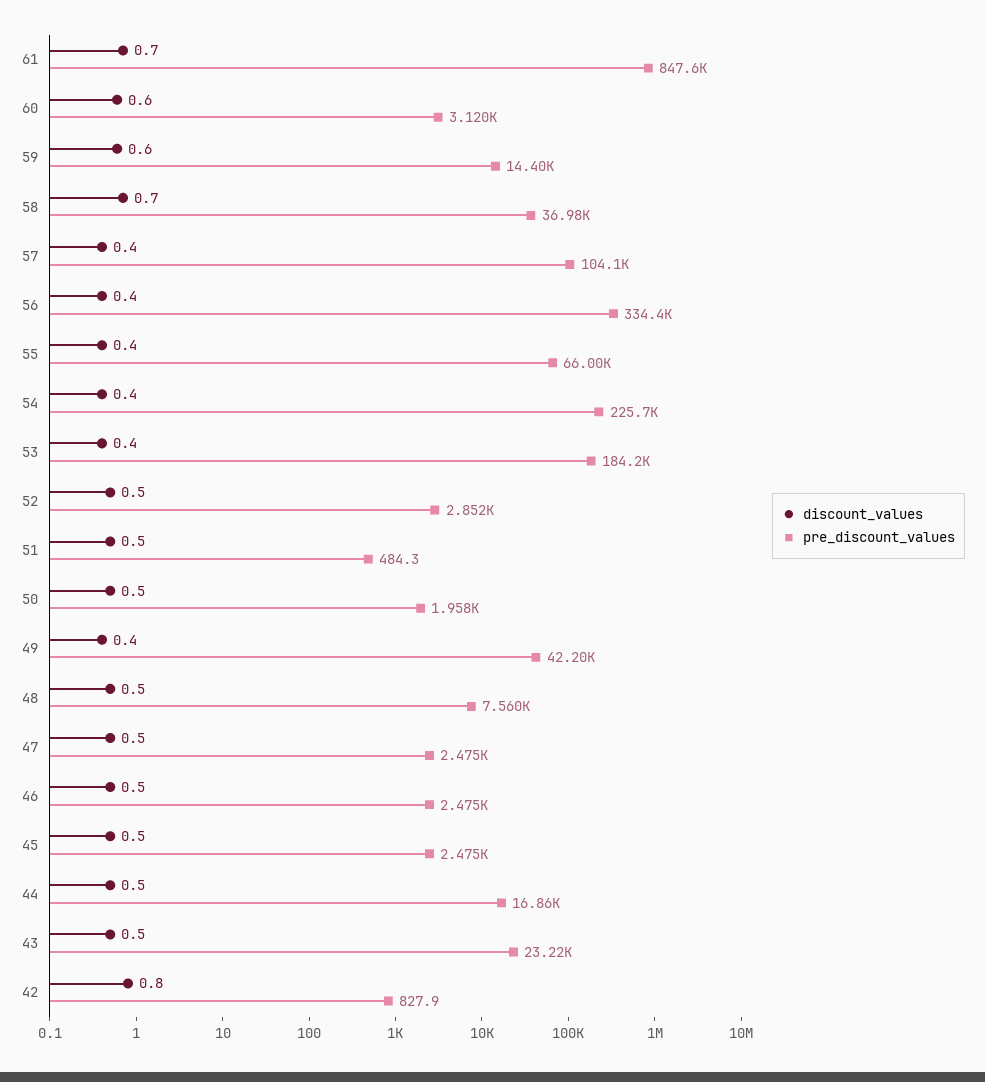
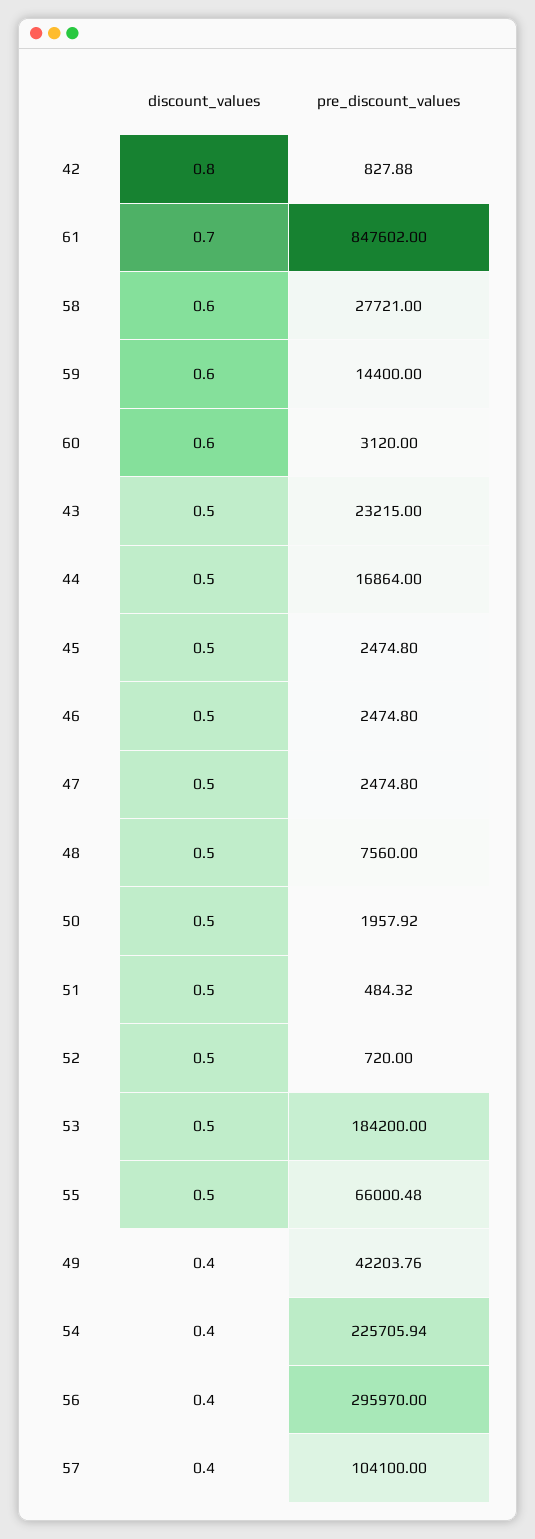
discount_values, 58: 0.7 -> 0.6
pre_discount_values, 58: 36980 -> 27721
pre_discount_values, 56: 334400 -> 295970
discount_values, 55: 0.4 -> 0.5
discount_values, 53: 0.4 -> 0.5
pre_discount_values, 52: 2852 -> 720

